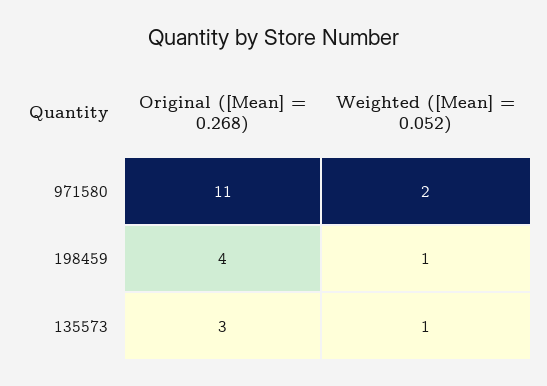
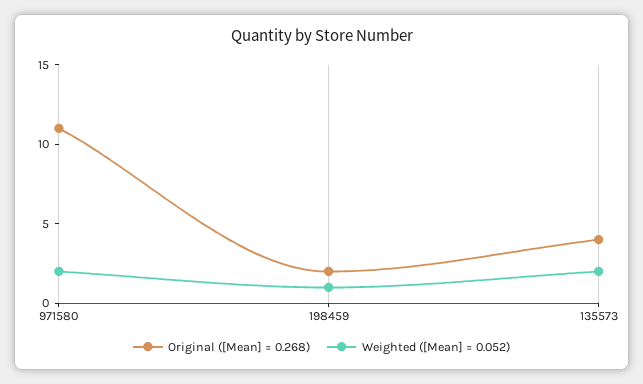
Original ([Mean] = 0.268), 198459: 4 -> 2
Original ([Mean] = 0.268), 135573: 3 -> 4
Weighted ([Mean] = 0.052), 135573: 1 -> 2

